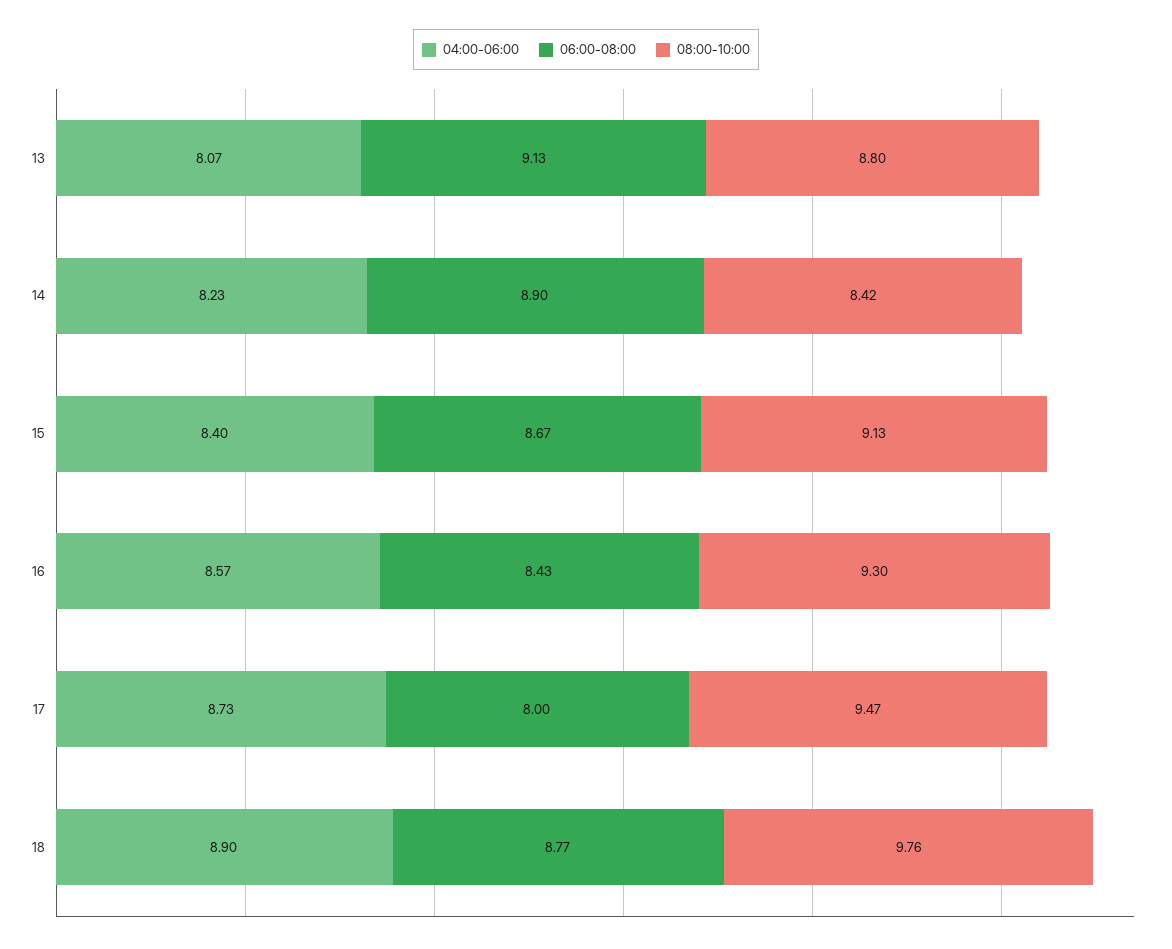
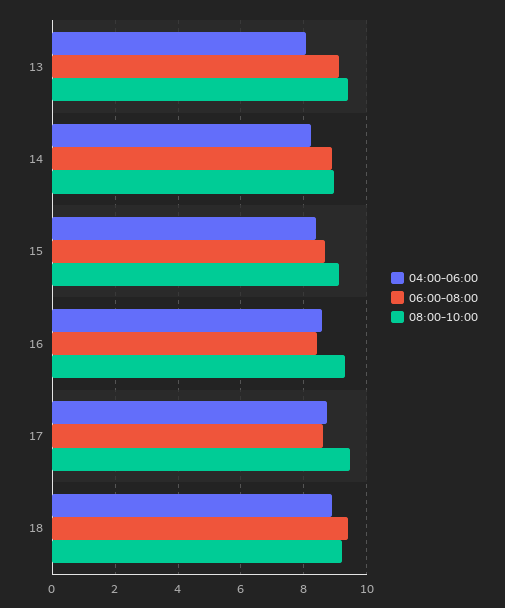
08:00-10:00, 13: 8.8 -> 9.4
08:00-10:00, 14: 8.42 -> 9
06:00-08:00, 17: 8 -> 8.6
06:00-08:00, 18: 8.77 -> 9.4
08:00-10:00, 18: 9.76 -> 9.2

